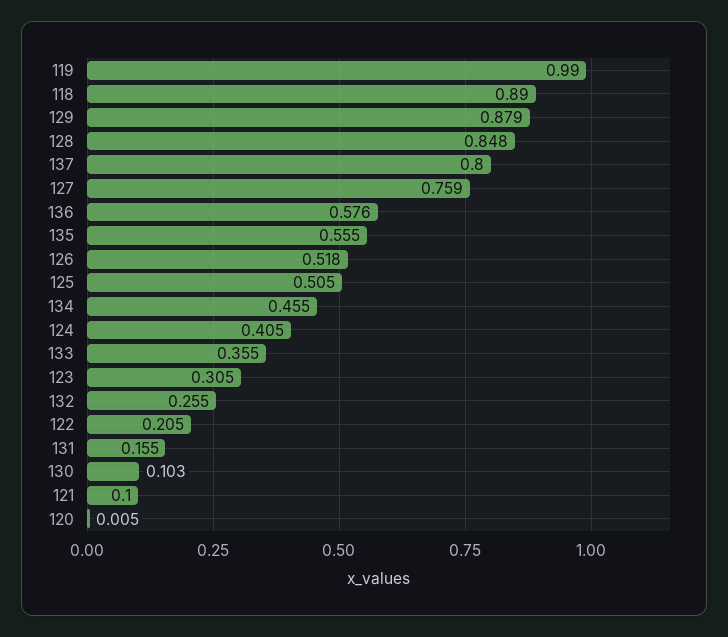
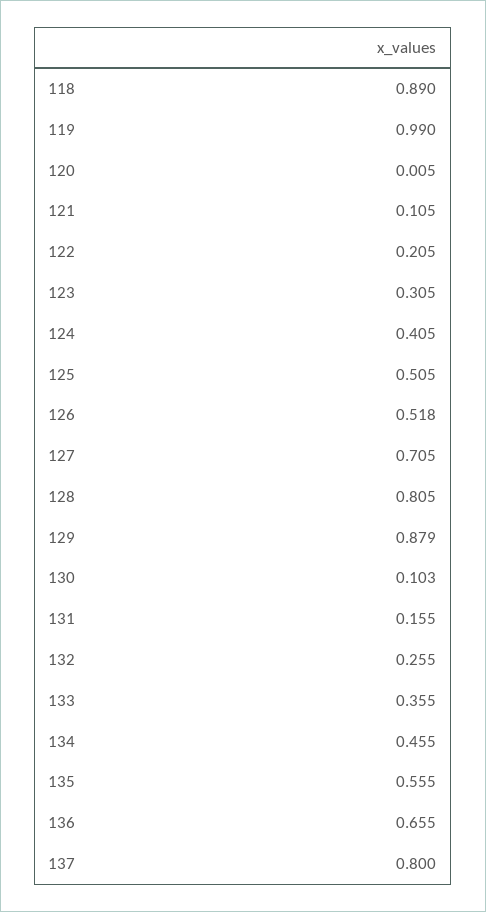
128: 0.848 -> 0.805
127: 0.759 -> 0.705
136: 0.576 -> 0.655
121: 0.1 -> 0.105

